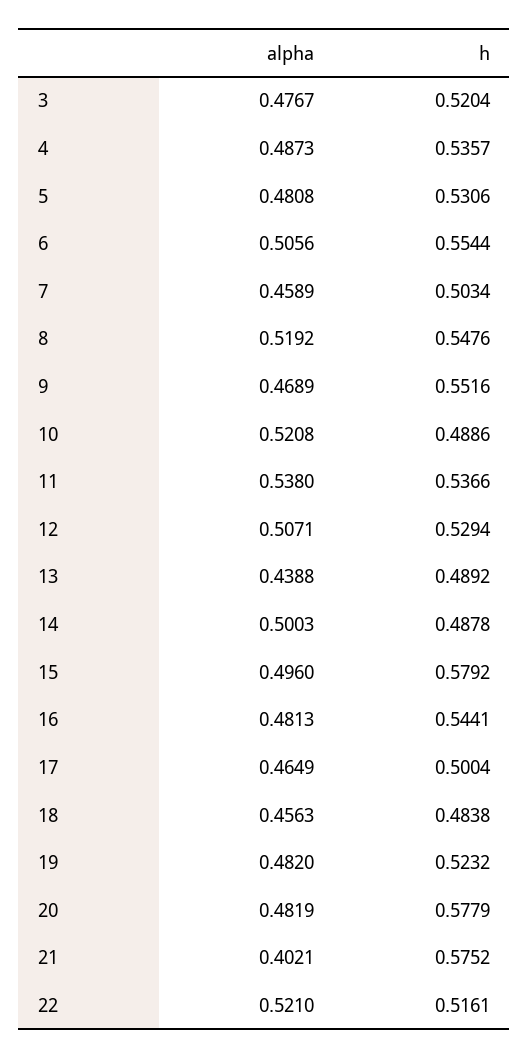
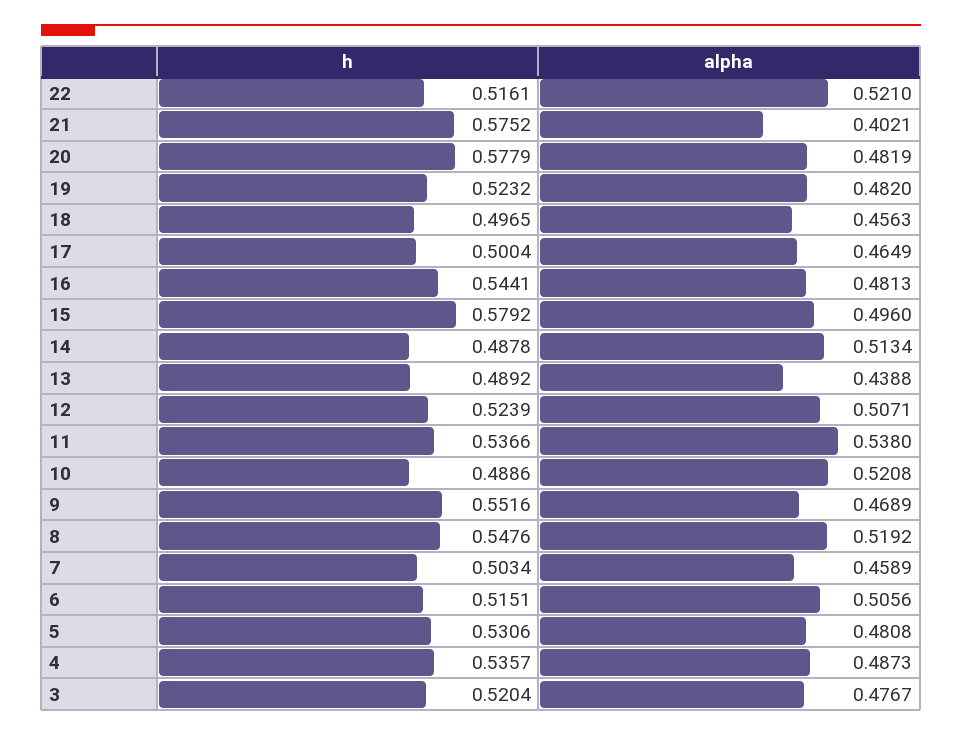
h, 6: 0.5544 -> 0.5151
h, 12: 0.5294 -> 0.5239
alpha, 14: 0.5003 -> 0.5134
h, 18: 0.4838 -> 0.4965

